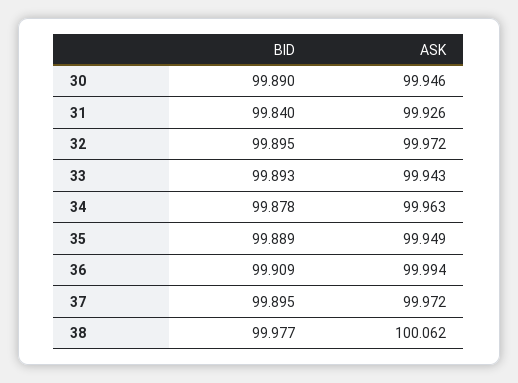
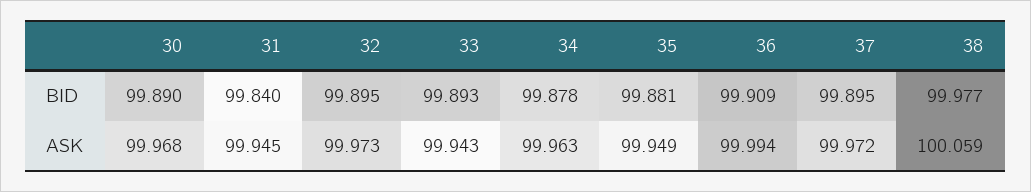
ASK, 30: 99.946 -> 99.968
ASK, 31: 99.926 -> 99.945
ASK, 32: 99.972 -> 99.973
BID, 35: 99.889 -> 99.881
ASK, 38: 100.062 -> 100.059

